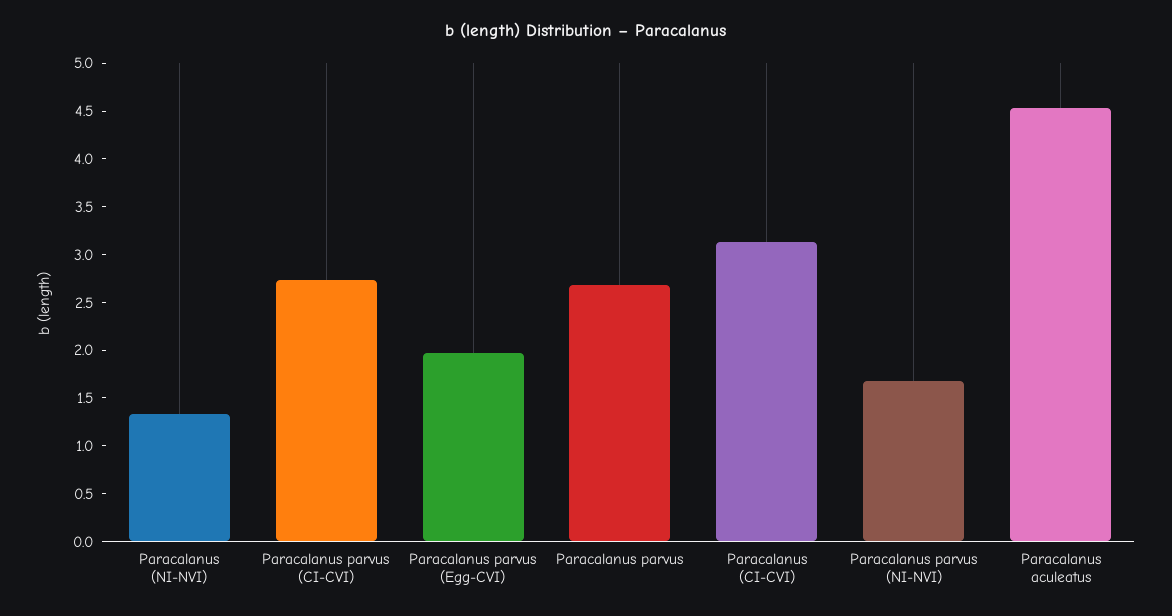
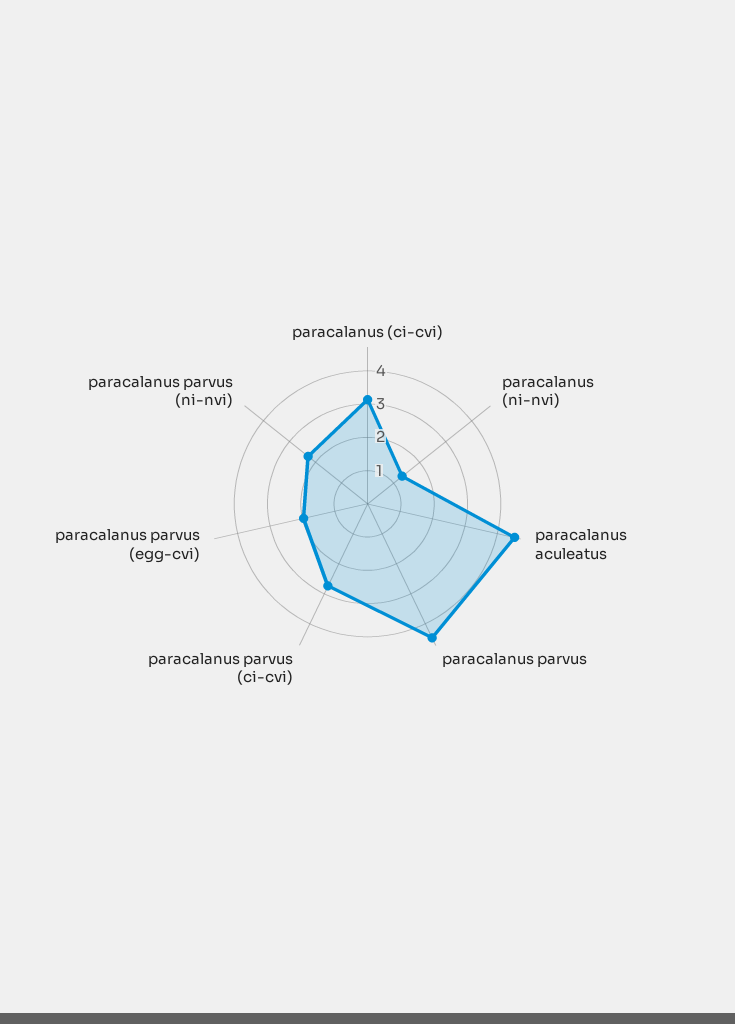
Paracalanus parvus: 2.7 -> 4.5
Paracalanus parvus (NI-NVI): 1.7 -> 2.25

